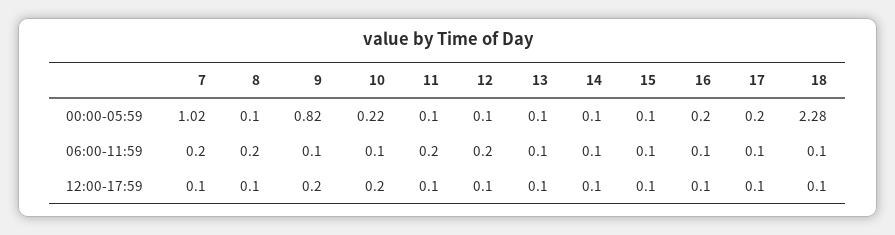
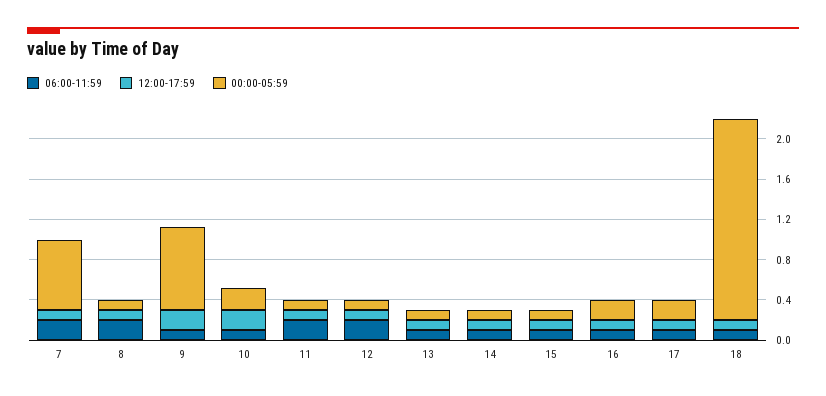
00:00-05:59, 7: 1.02 -> 0.7
00:00-05:59, 18: 2.28 -> 2

